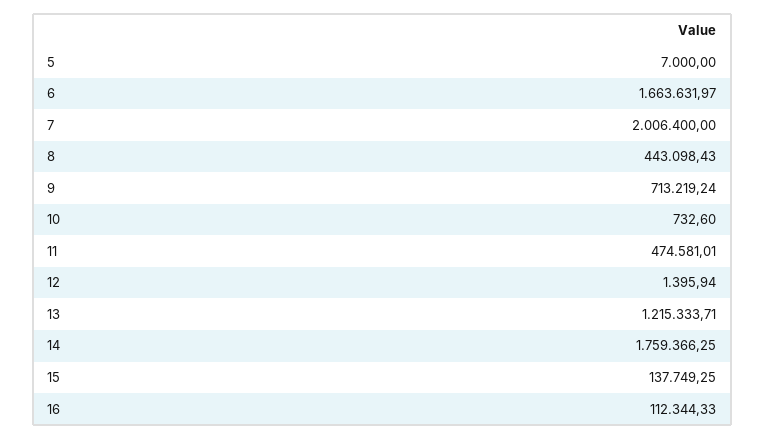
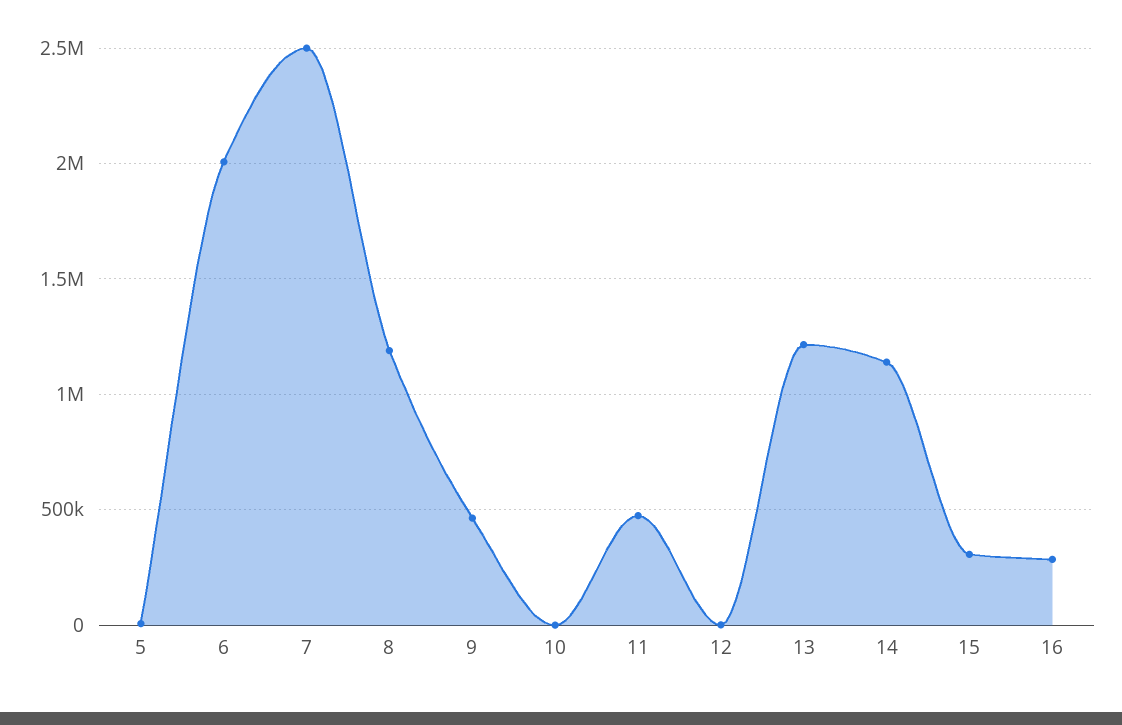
6: 1663631.97 -> 2000000
7: 2006400 -> 2500000
8: 443098.43 -> 1200000
9: 713219.24 -> 450000
14: 1759366.25 -> 1150000
15: 137749.25 -> 300000
16: 112344.33 -> 300000

